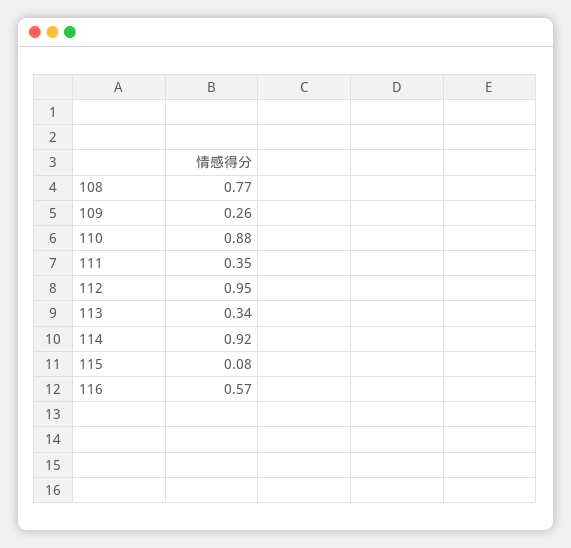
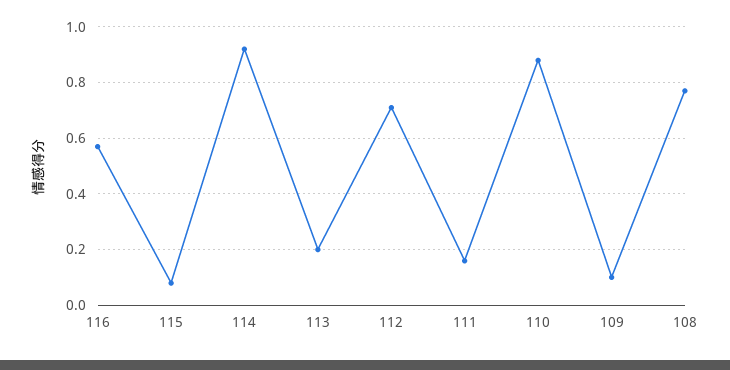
109: 0.26 -> 0.1
111: 0.35 -> 0.15
112: 0.95 -> 0.7
113: 0.34 -> 0.2

